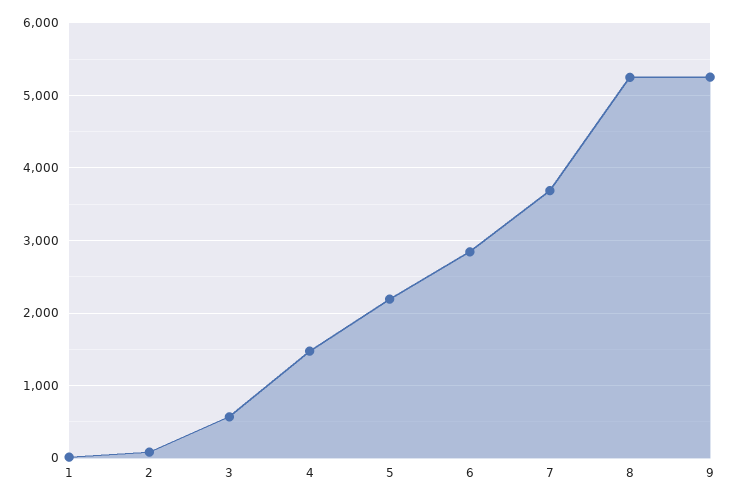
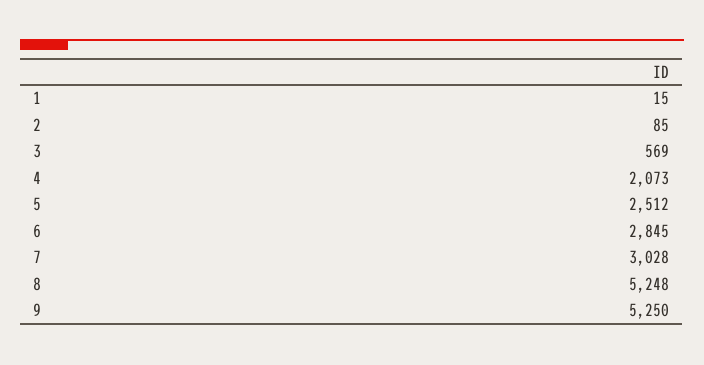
4: 1500 -> 2073
5: 2200 -> 2512
7: 3700 -> 3028

